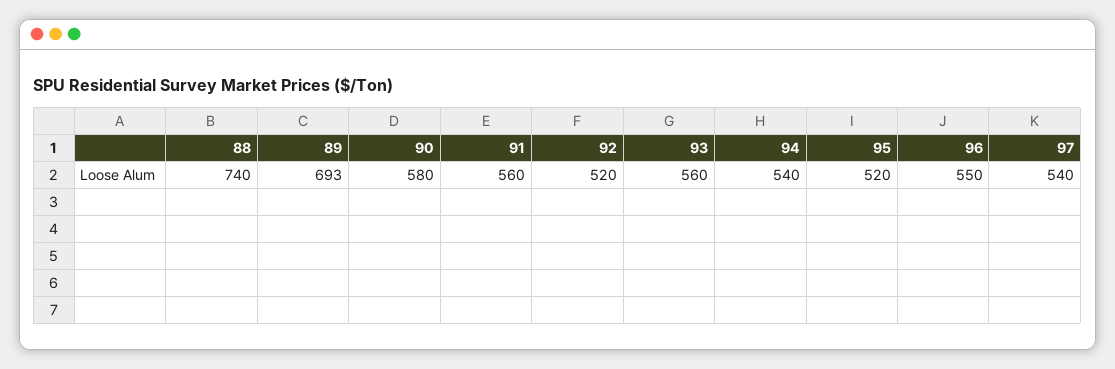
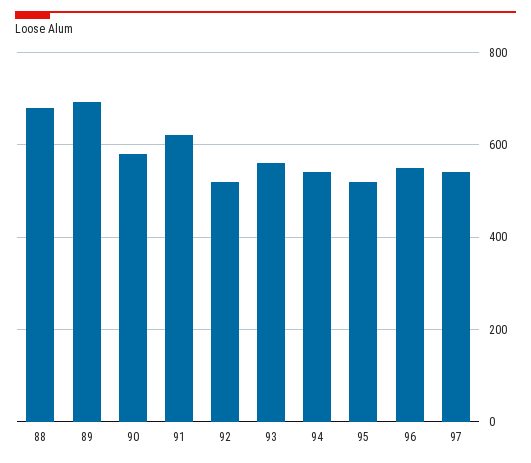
88: 740 -> 680
91: 560 -> 620

